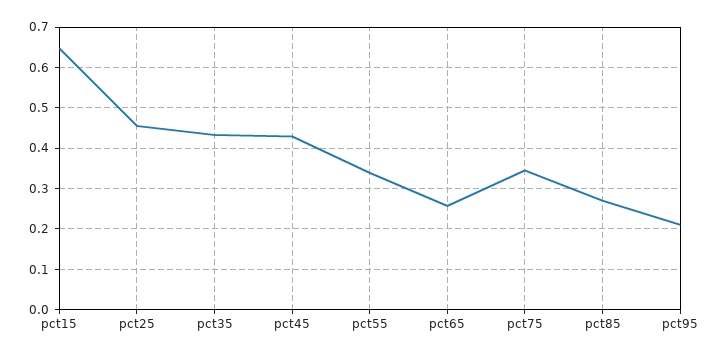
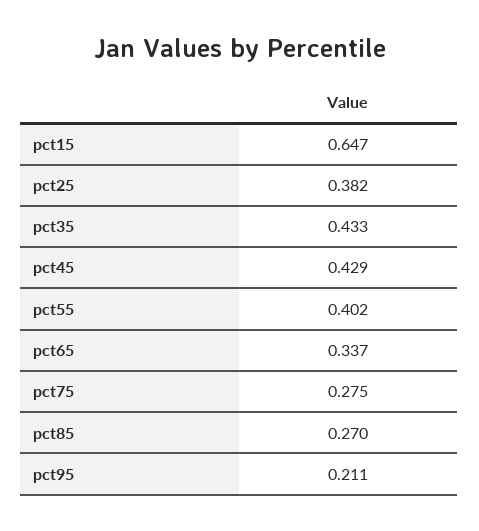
pct25: 0.46 -> 0.382
pct55: 0.34 -> 0.402
pct65: 0.26 -> 0.337
pct75: 0.34 -> 0.275

